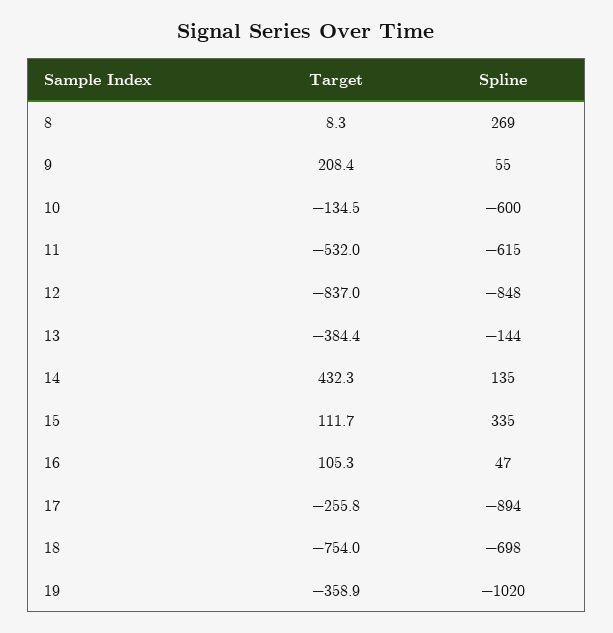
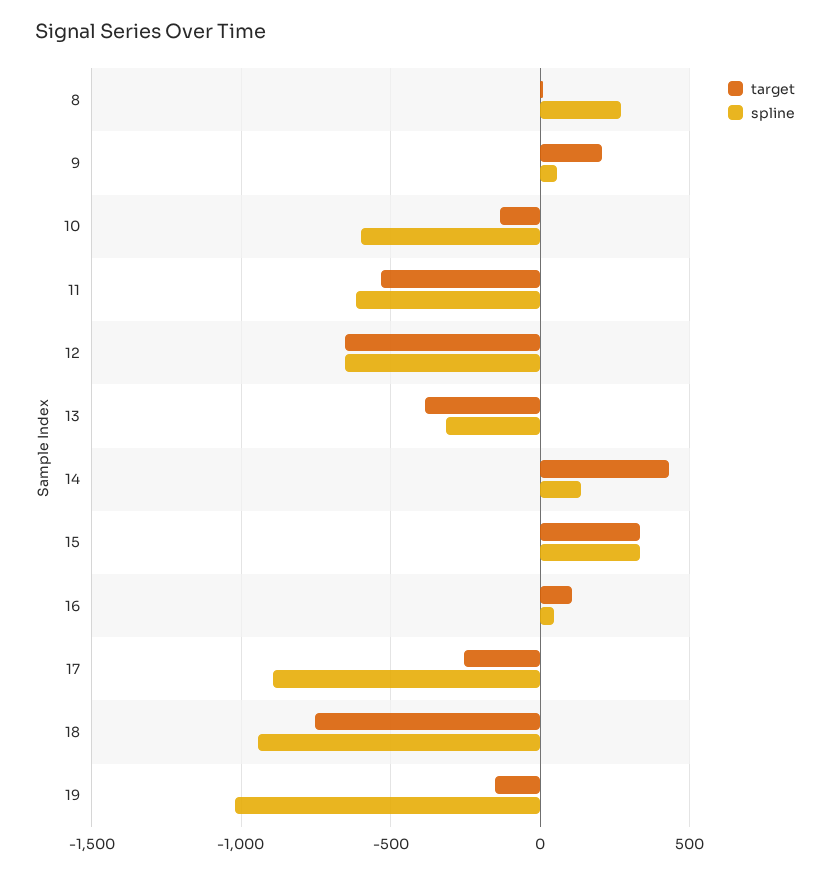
Target, 12: -837 -> -650
Spline, 12: -848 -> -650
Spline, 13: -144 -> -300
Target, 15: 111.7 -> 350
Spline, 18: -698 -> -950
Target, 19: -358.9 -> -150

